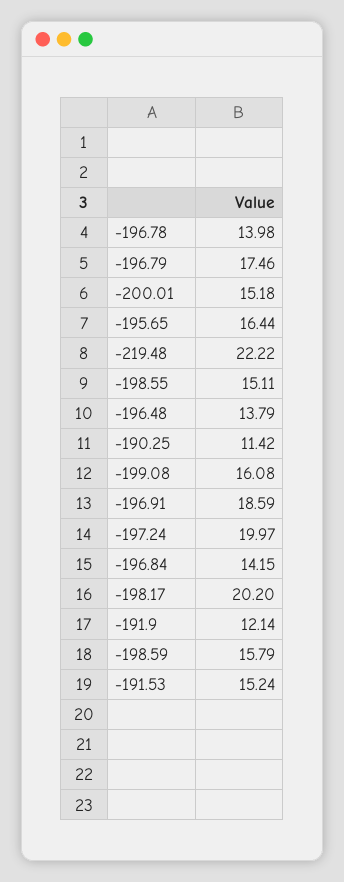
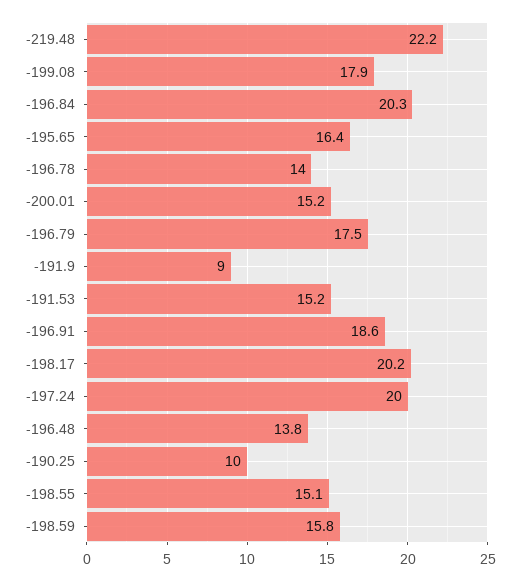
-190.25: 11.42 -> 10
-199.08: 16.08 -> 17.9
-196.84: 14.15 -> 20.3
-191.9: 12.14 -> 9

